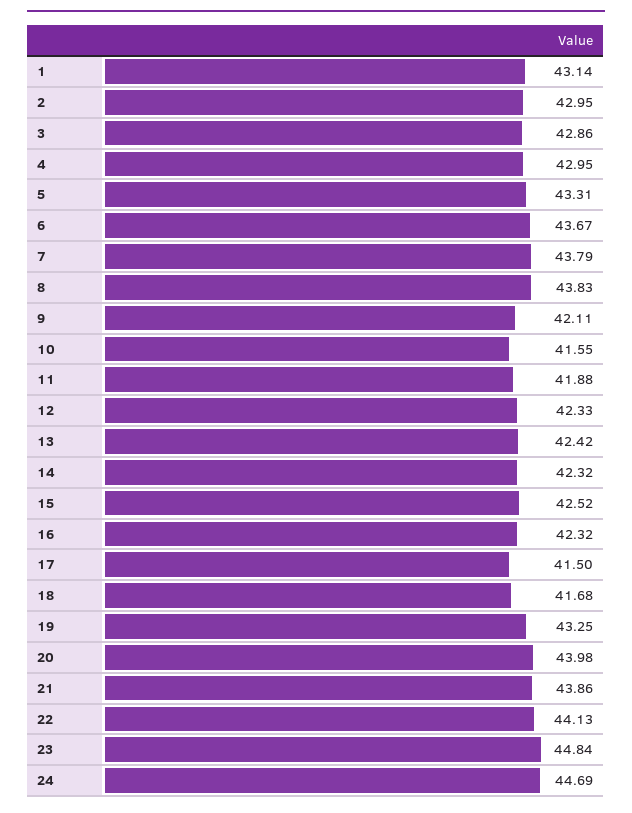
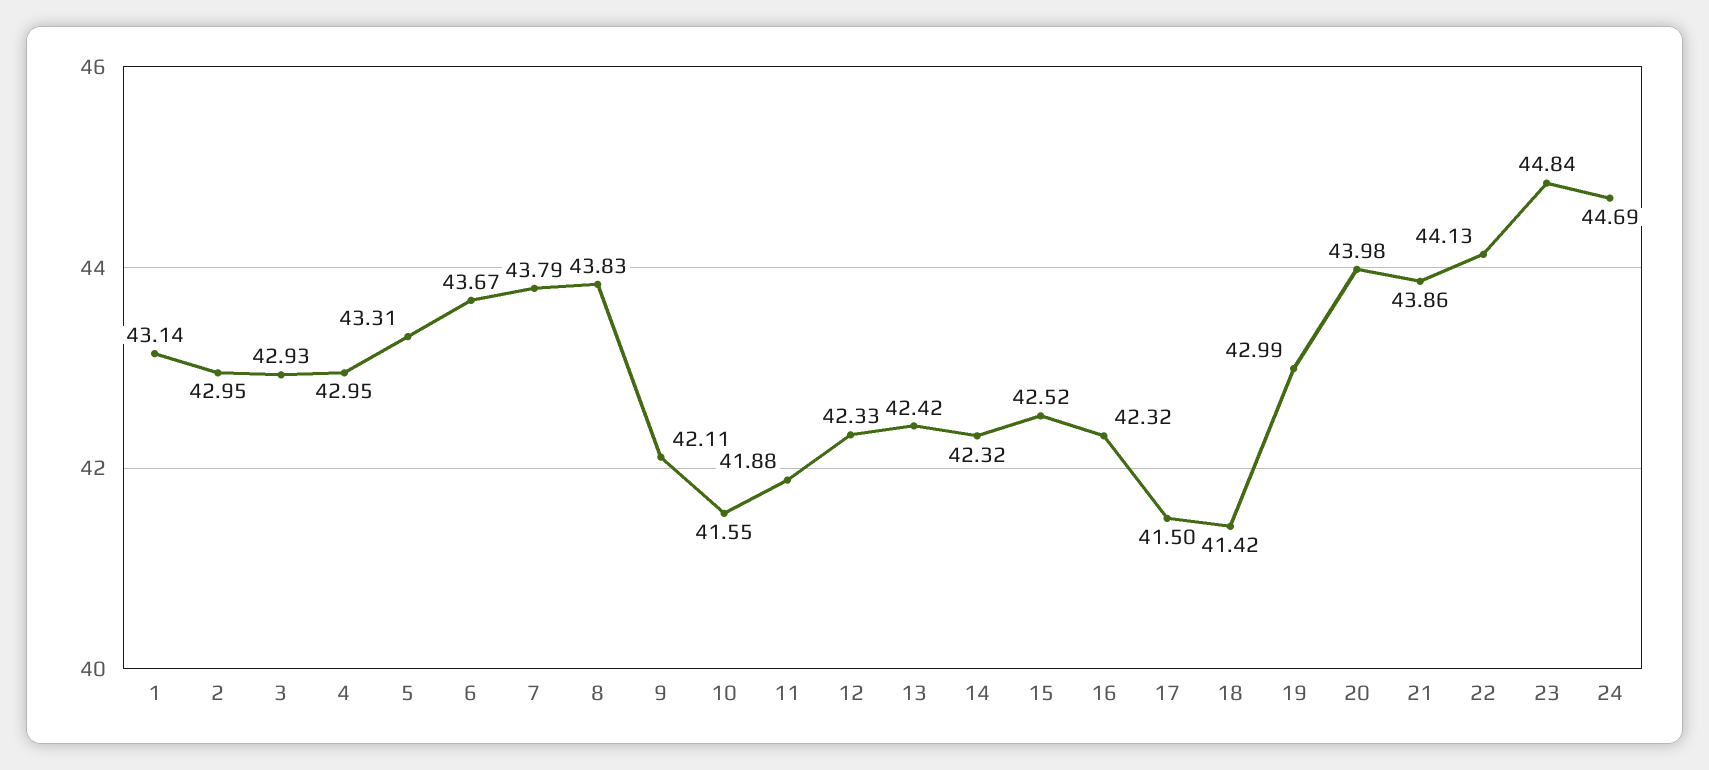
3: 42.86 -> 42.93
18: 41.68 -> 41.42
19: 43.25 -> 42.99

